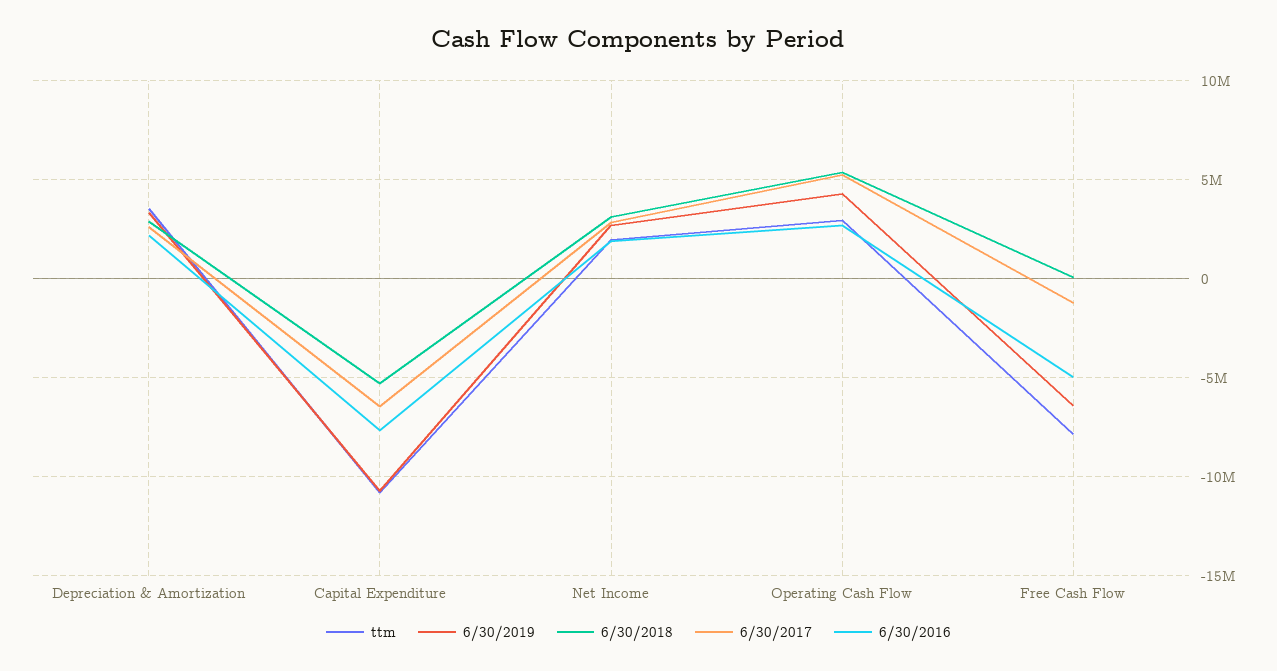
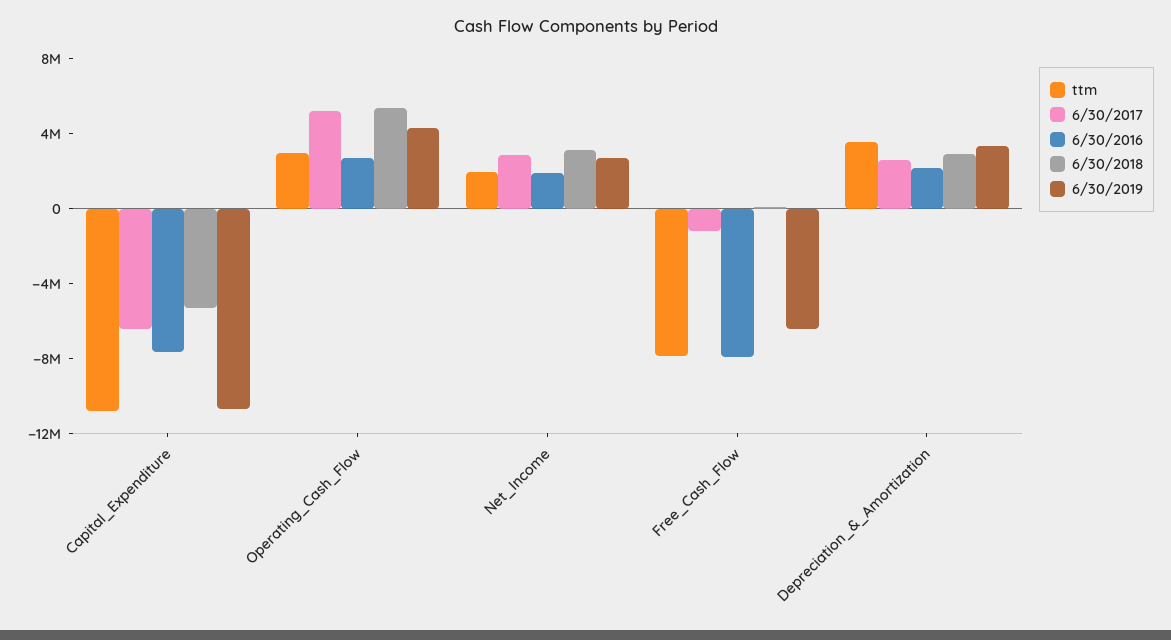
6/30/2016, Free Cash Flow: -5000000 -> -8000000

